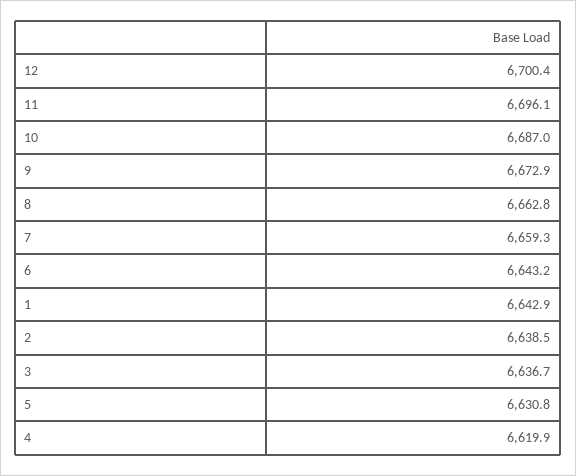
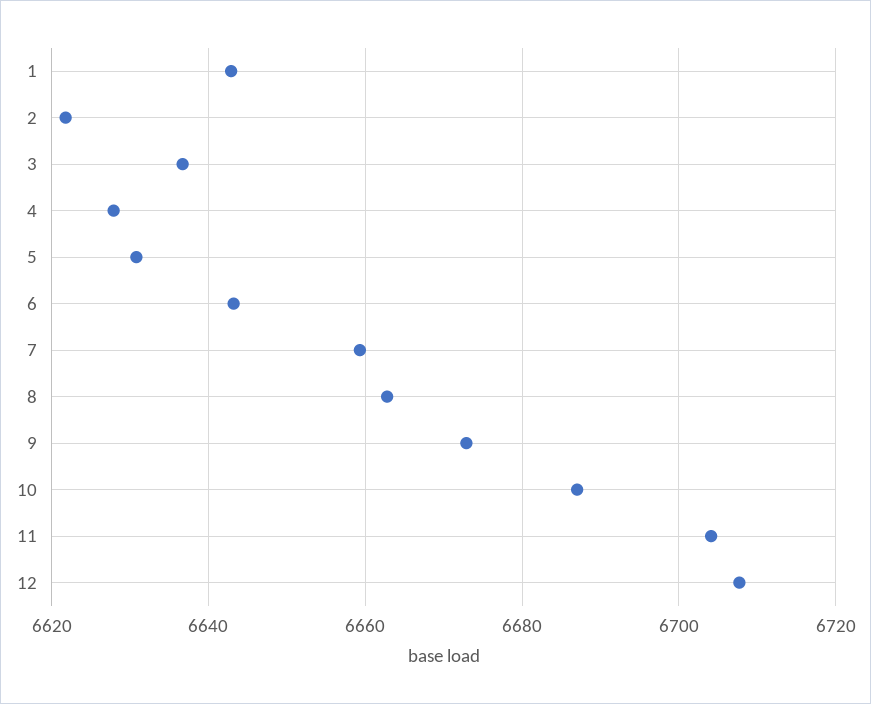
12: 6700.4 -> 6708
11: 6696.1 -> 6704
2: 6638.5 -> 6622
4: 6619.9 -> 6628

